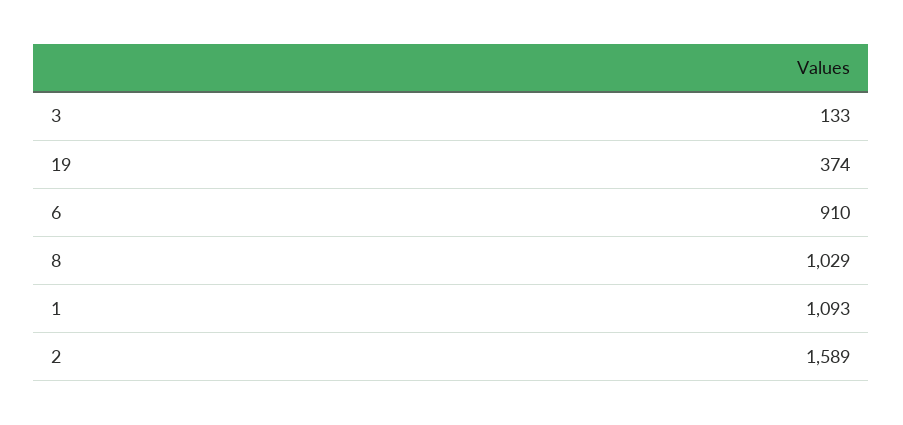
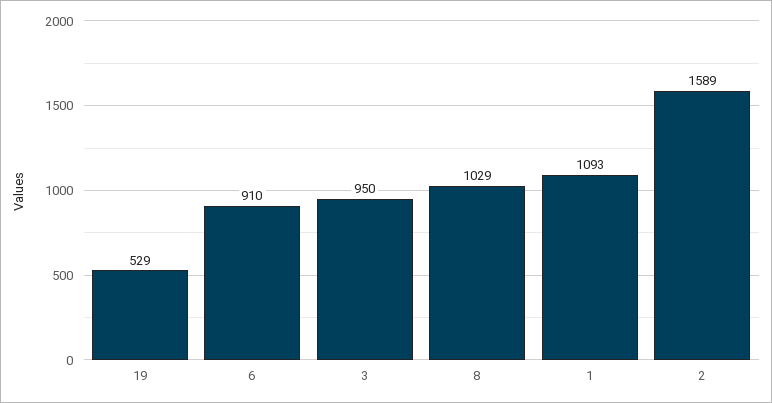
3: 133 -> 950
19: 374 -> 529

